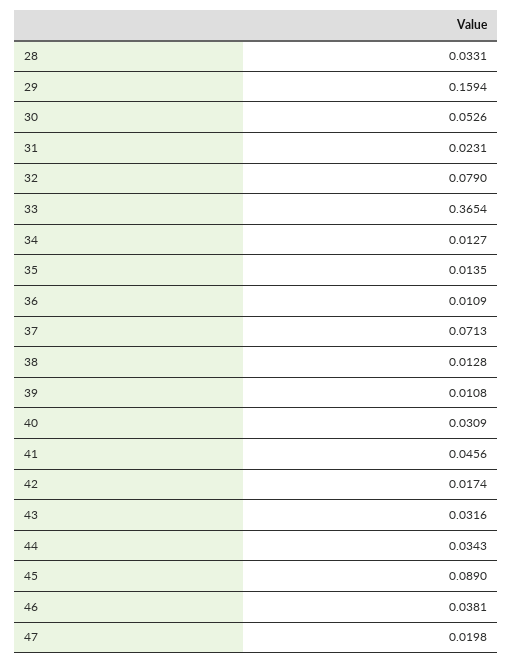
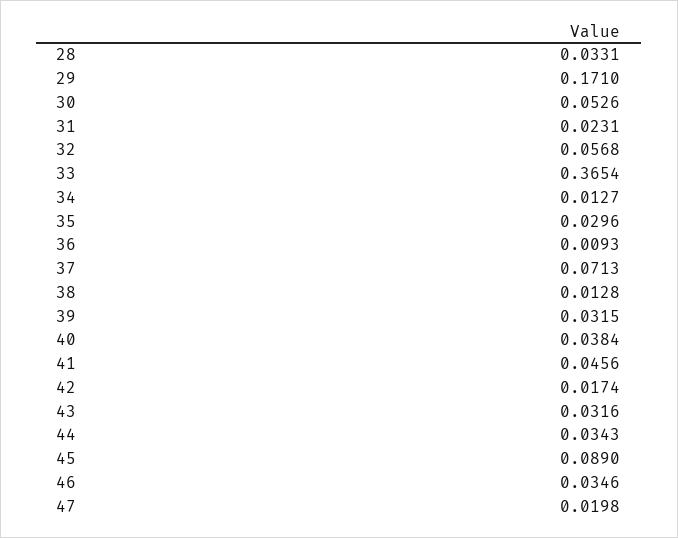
29: 0.1594 -> 0.171
32: 0.079 -> 0.0568
35: 0.0135 -> 0.0296
36: 0.0109 -> 0.0093
39: 0.0108 -> 0.0315
40: 0.0309 -> 0.0384
46: 0.0381 -> 0.0346

